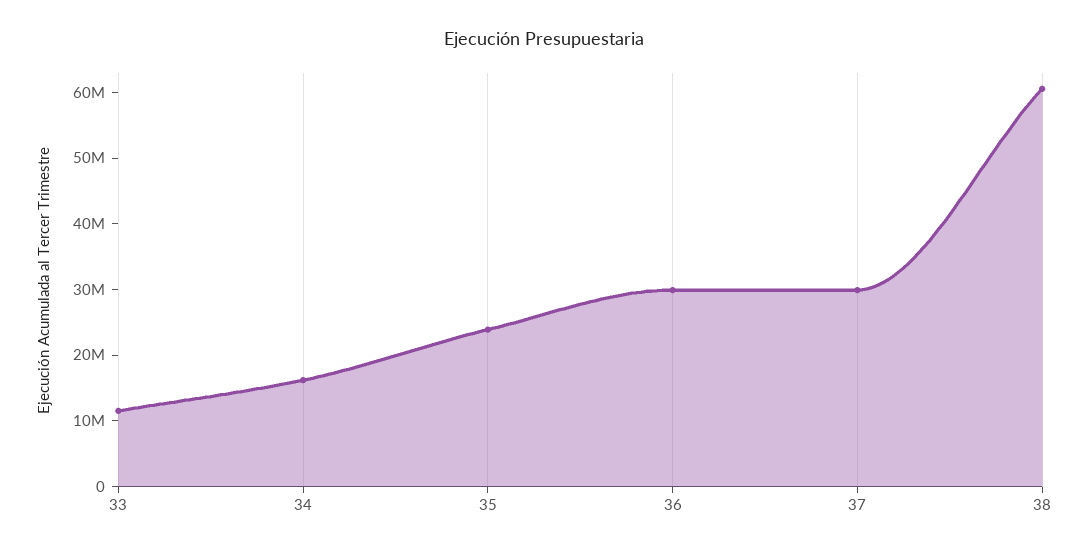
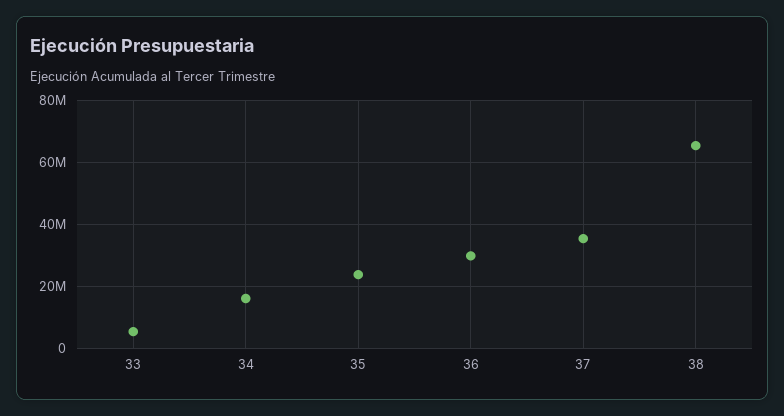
33: 12000000 -> 6000000
37: 30000000 -> 36000000
38: 60000000 -> 66000000

